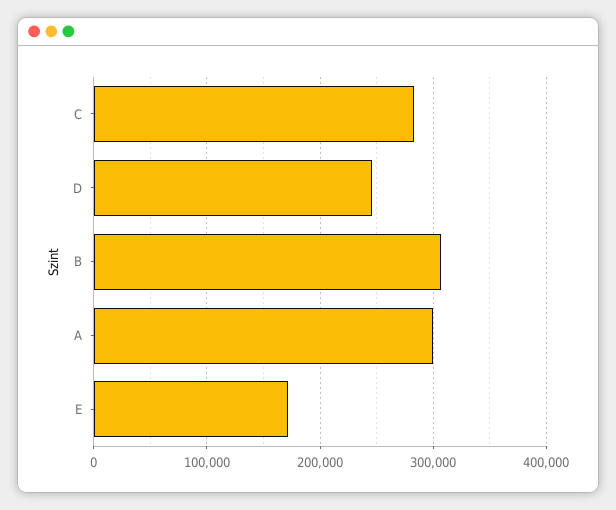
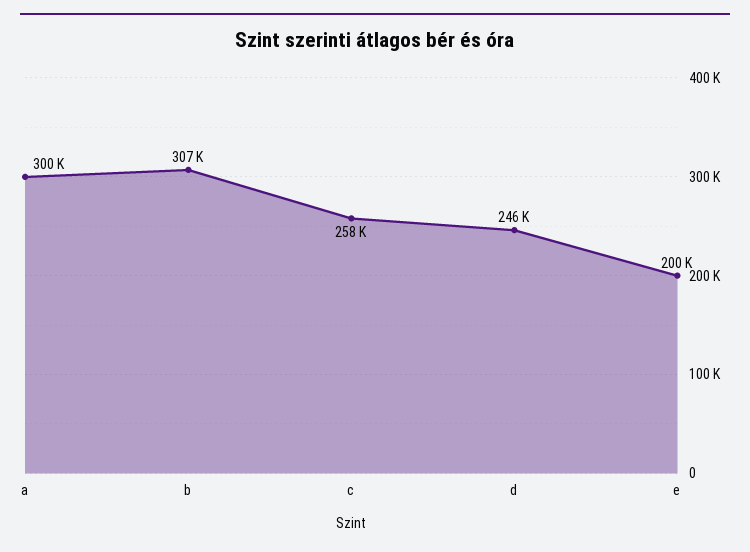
C: 280000 -> 258000
E: 170000 -> 200000

